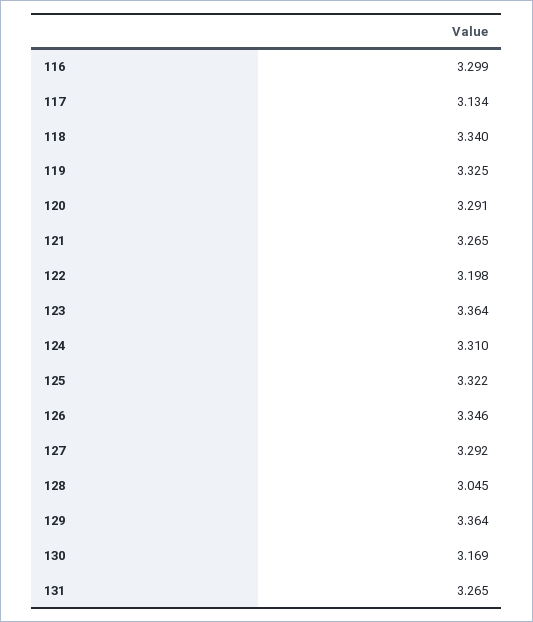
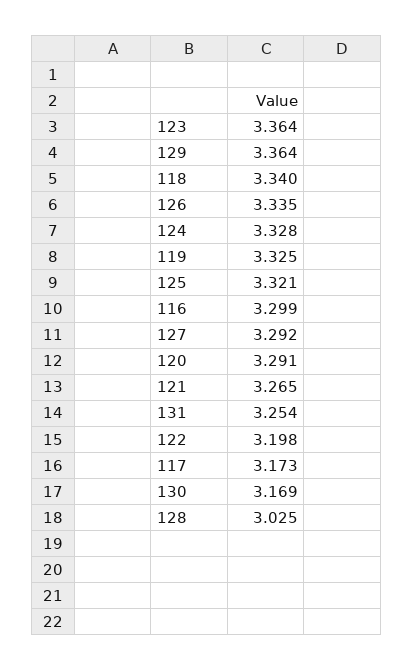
117: 3.134 -> 3.173
124: 3.31 -> 3.328
125: 3.322 -> 3.321
126: 3.346 -> 3.335
128: 3.045 -> 3.025
131: 3.265 -> 3.254

